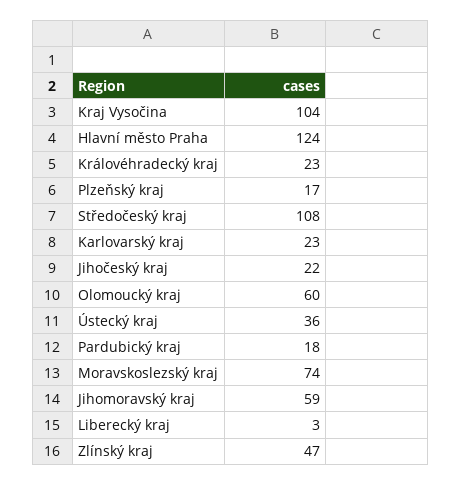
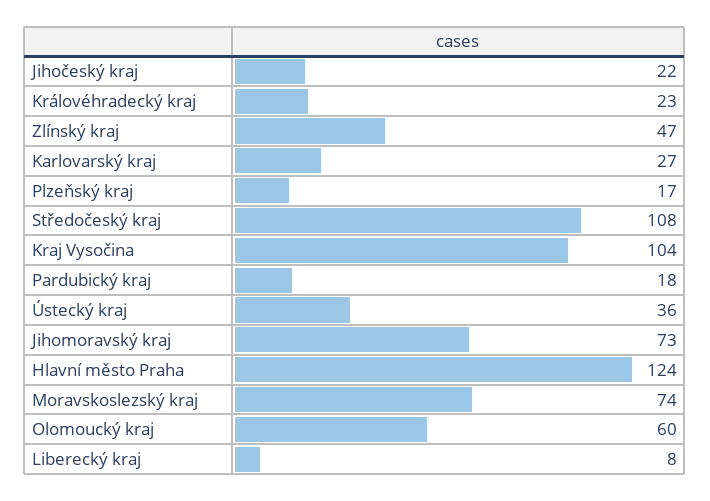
Karlovarský kraj: 23 -> 27
Jihomoravský kraj: 59 -> 73
Liberecký kraj: 3 -> 8

